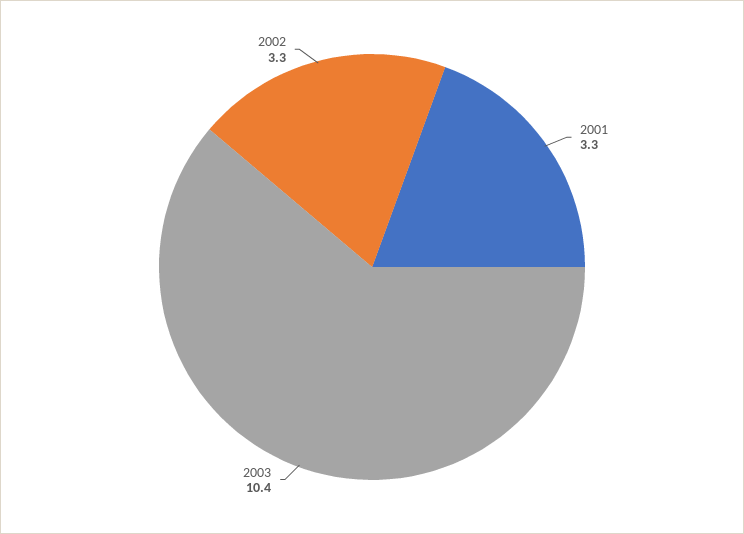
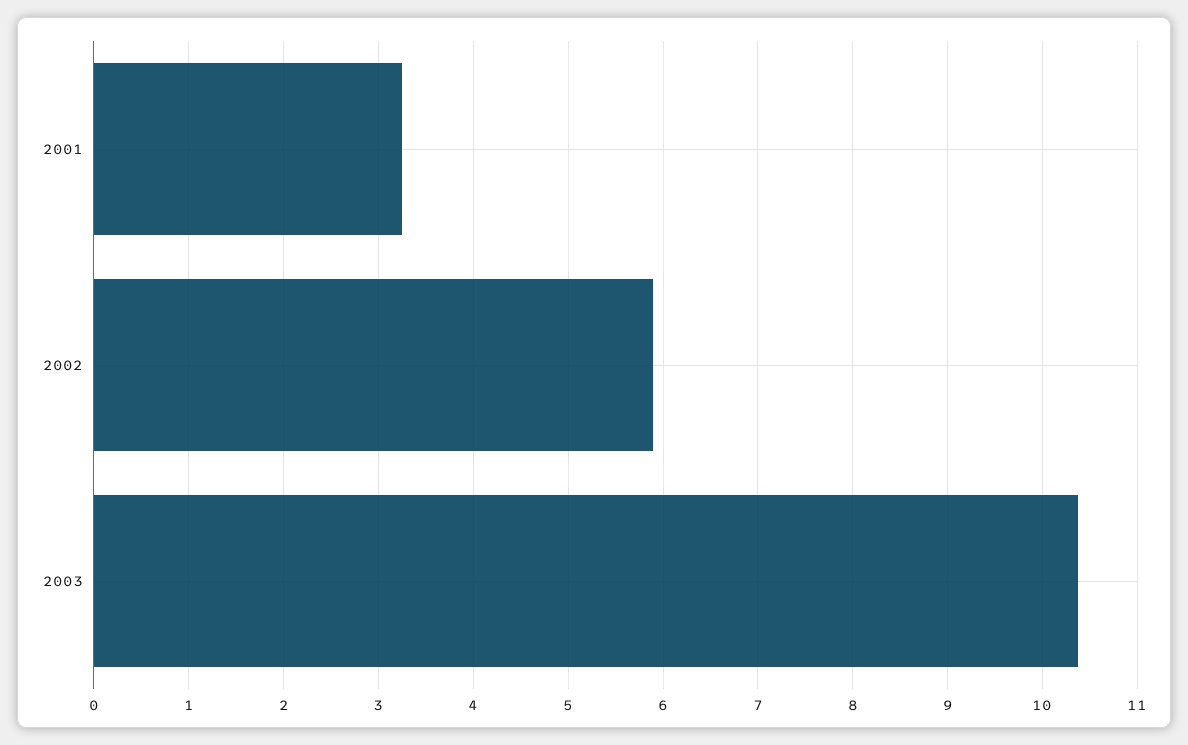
2002: 3.3 -> 5.9

